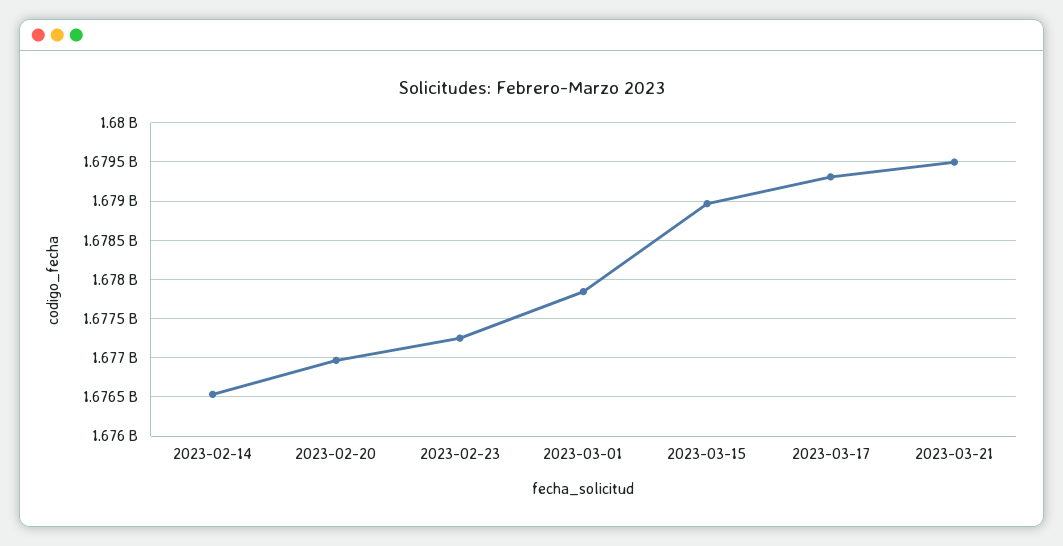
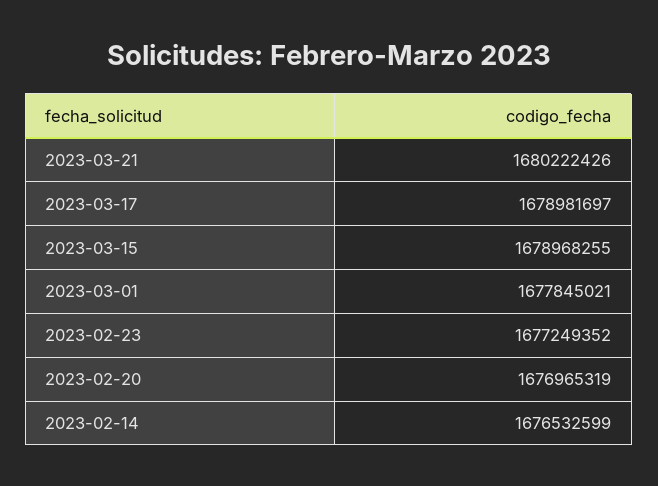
2023-03-17: 1679300000 -> 1678981697
2023-03-21: 1679500000 -> 1680222426

